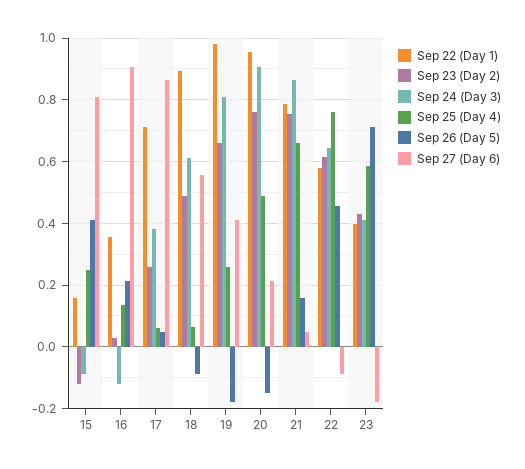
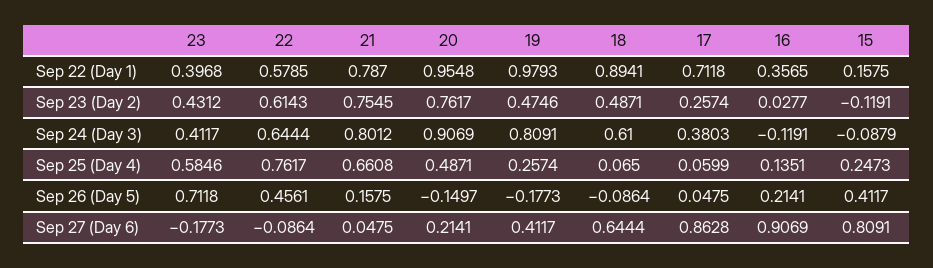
Sep 27 (Day 6), 18: 0.56 -> 0.6444
Sep 23 (Day 2), 19: 0.66 -> 0.4746
Sep 24 (Day 3), 21: 0.86 -> 0.8012

